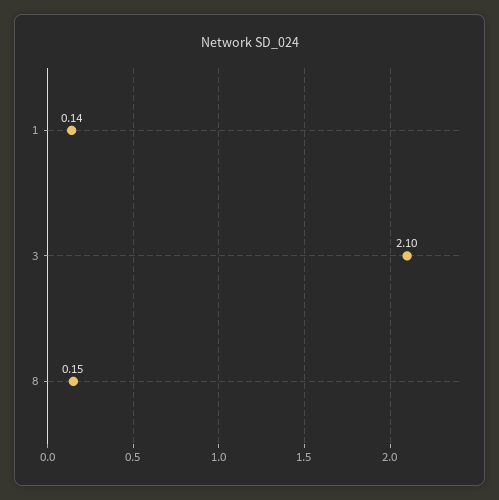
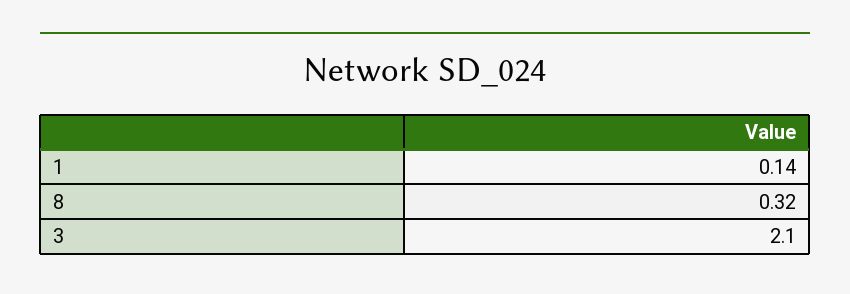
8: 0.15 -> 0.32

